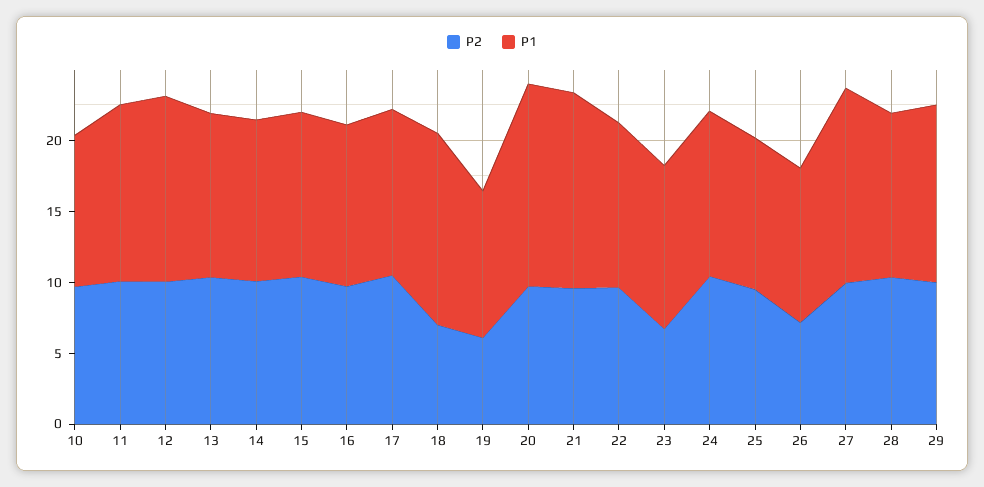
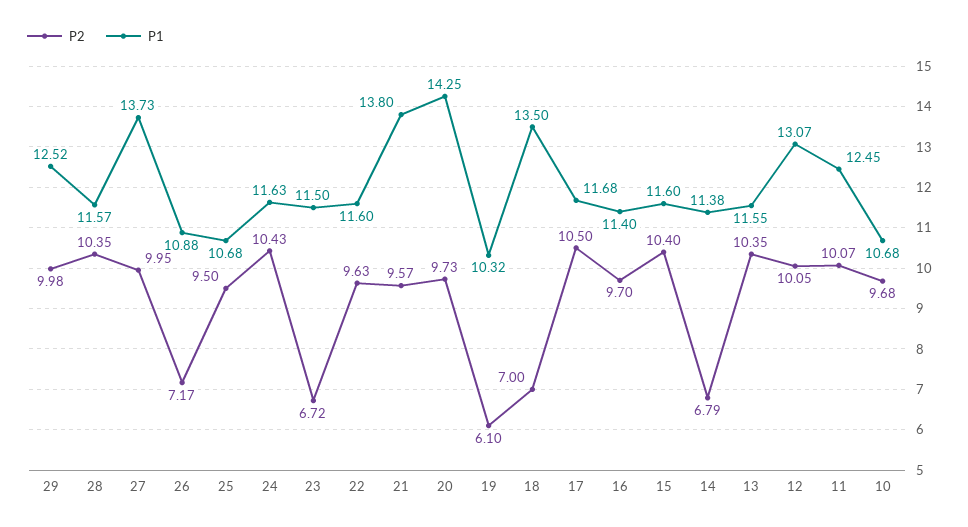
P2, 14: 10 -> 6.79

